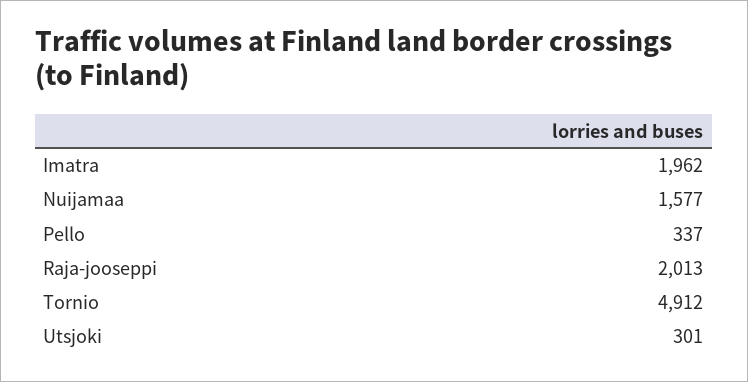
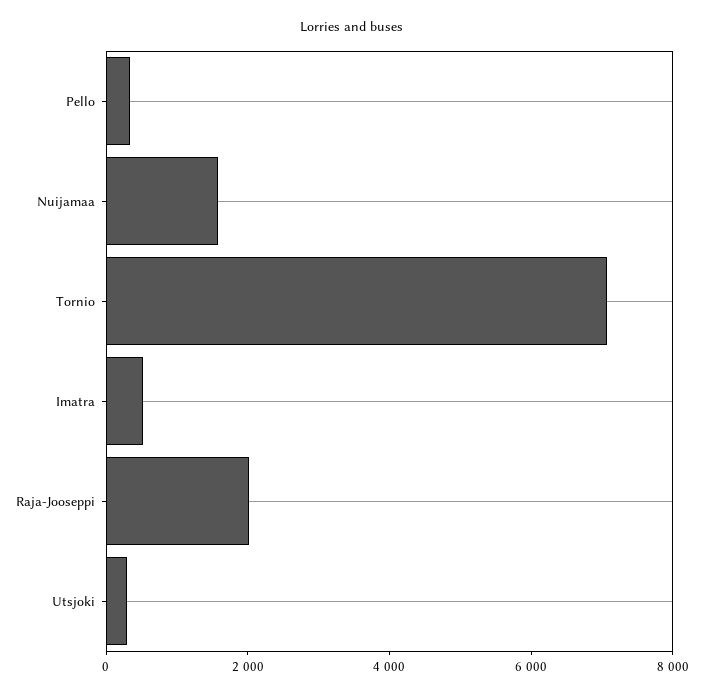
Imatra: 1962 -> 500
Tornio: 4912 -> 7000

